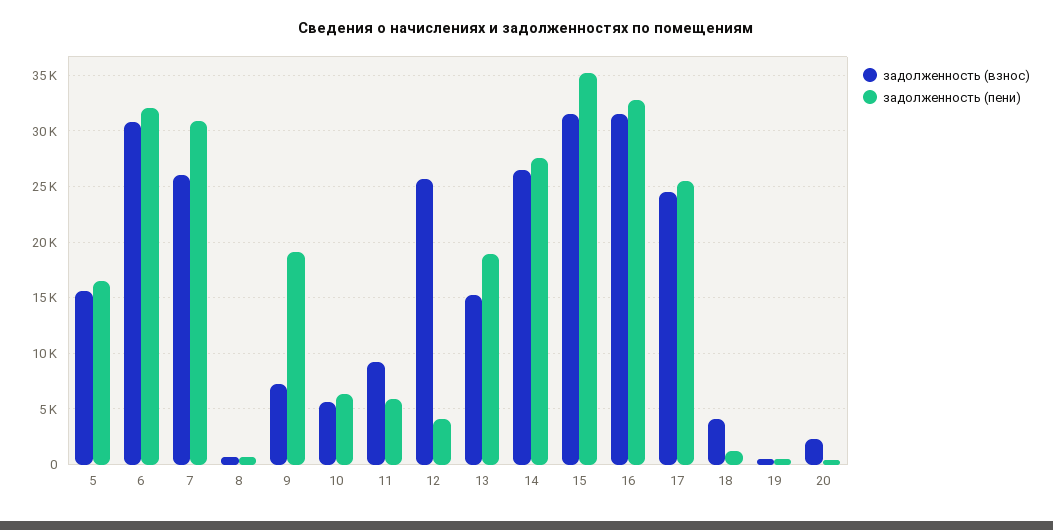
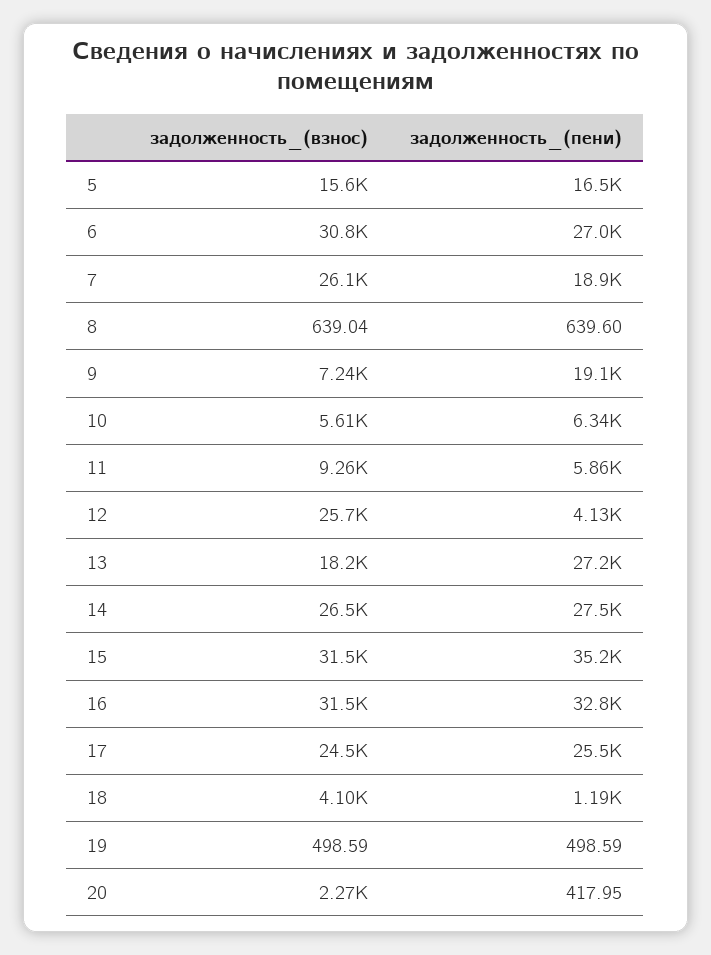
задолженность (пени), 6: 32000 -> 27000
задолженность (пени), 7: 31000 -> 18900
задолженность (взнос), 13: 15000 -> 18200
задолженность (пени), 13: 19000 -> 27200

